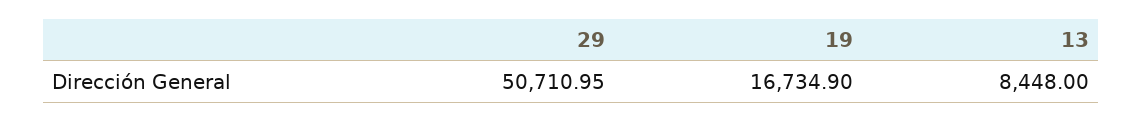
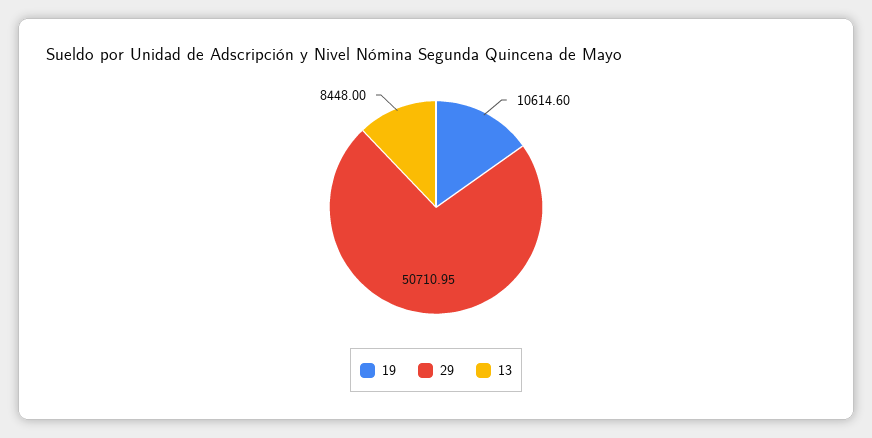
19: 16734.9 -> 10614.6

